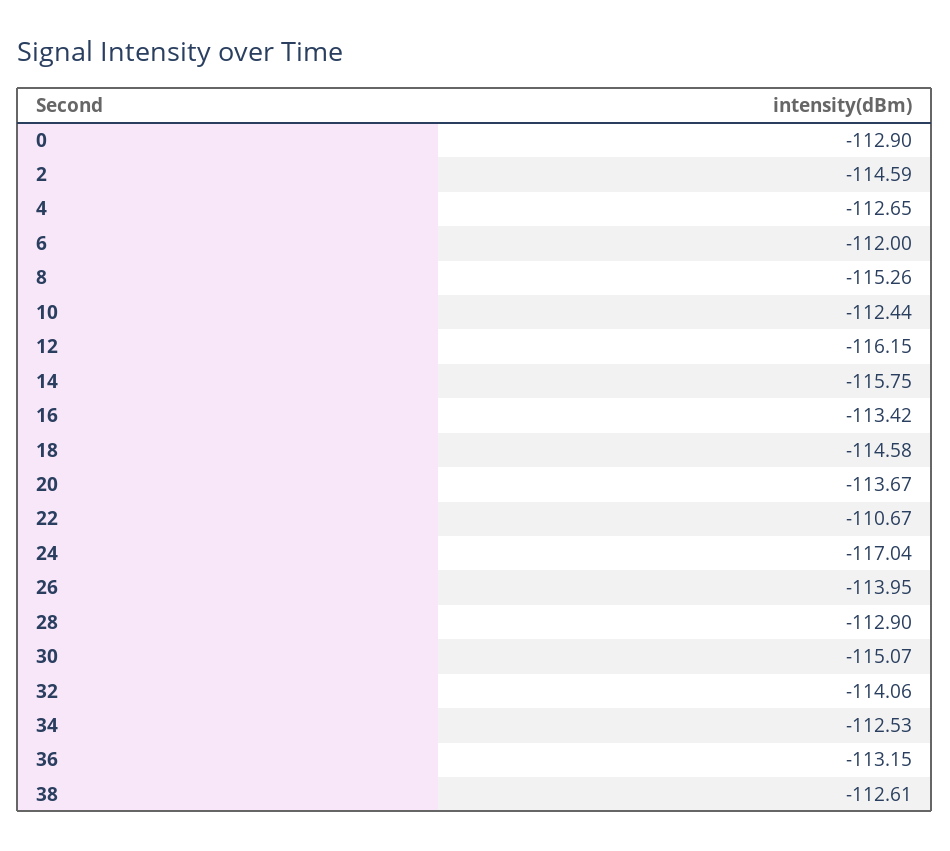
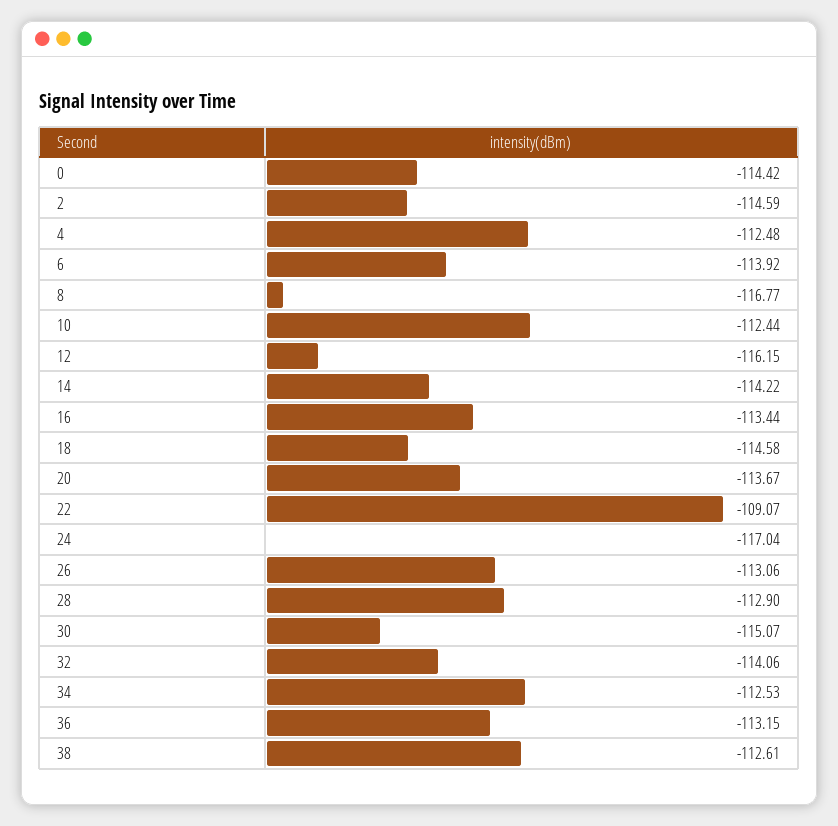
0: -112.9 -> -114.42
4: -112.65 -> -112.48
6: -112 -> -113.92
8: -115.26 -> -116.77
14: -115.75 -> -114.22
16: -113.42 -> -113.44
22: -110.67 -> -109.07
26: -113.95 -> -113.06

